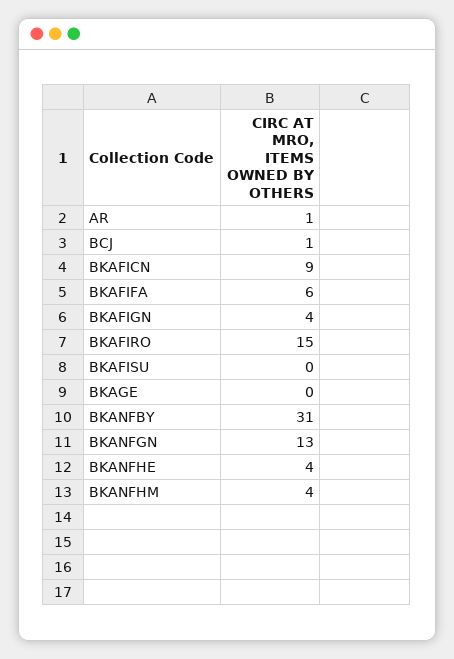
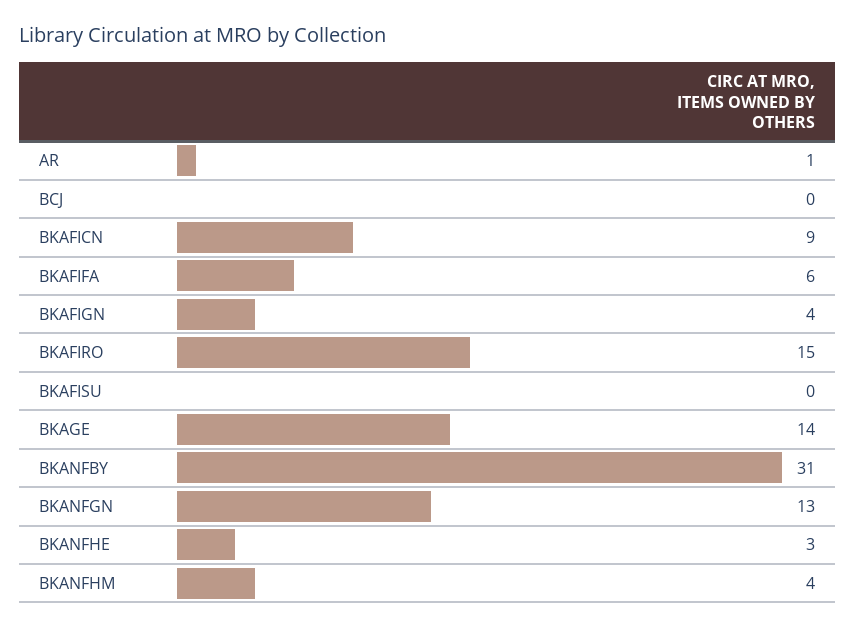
BCJ: 1 -> 0
BKAGE: 0 -> 14
BKANFHE: 4 -> 3

